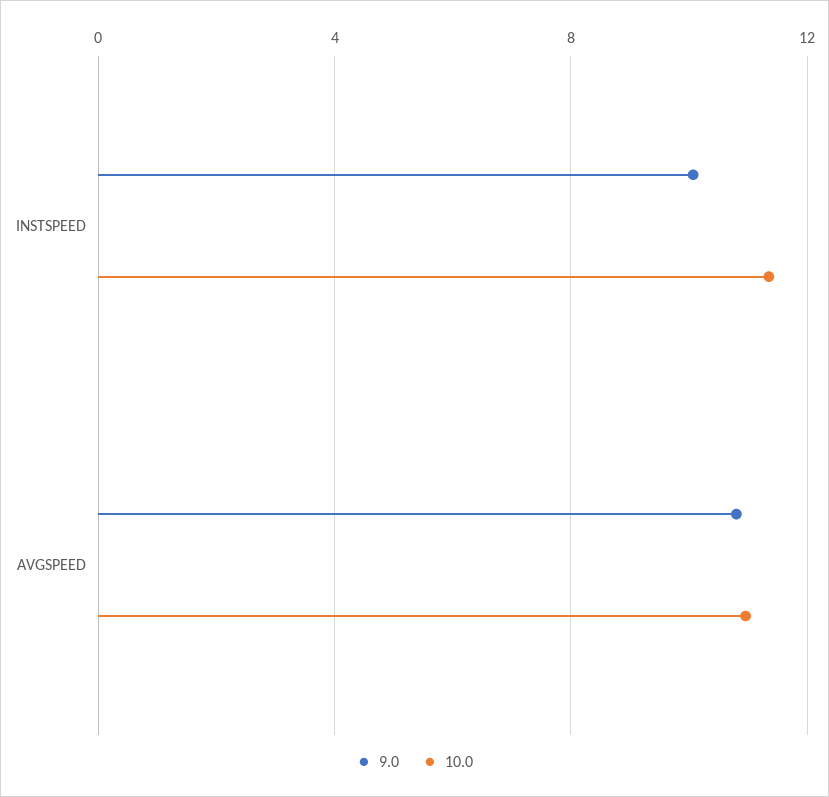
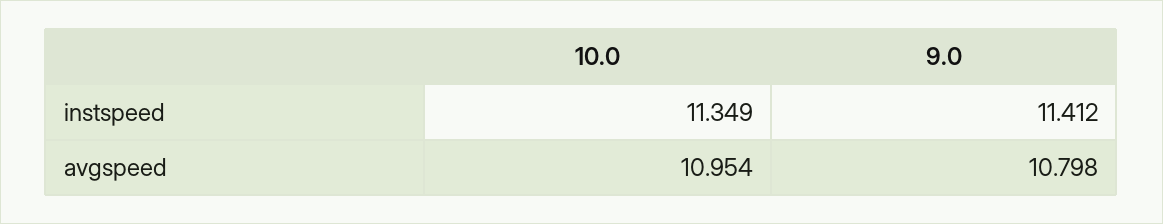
9.0, INSTSPEED: 10 -> 11.412

